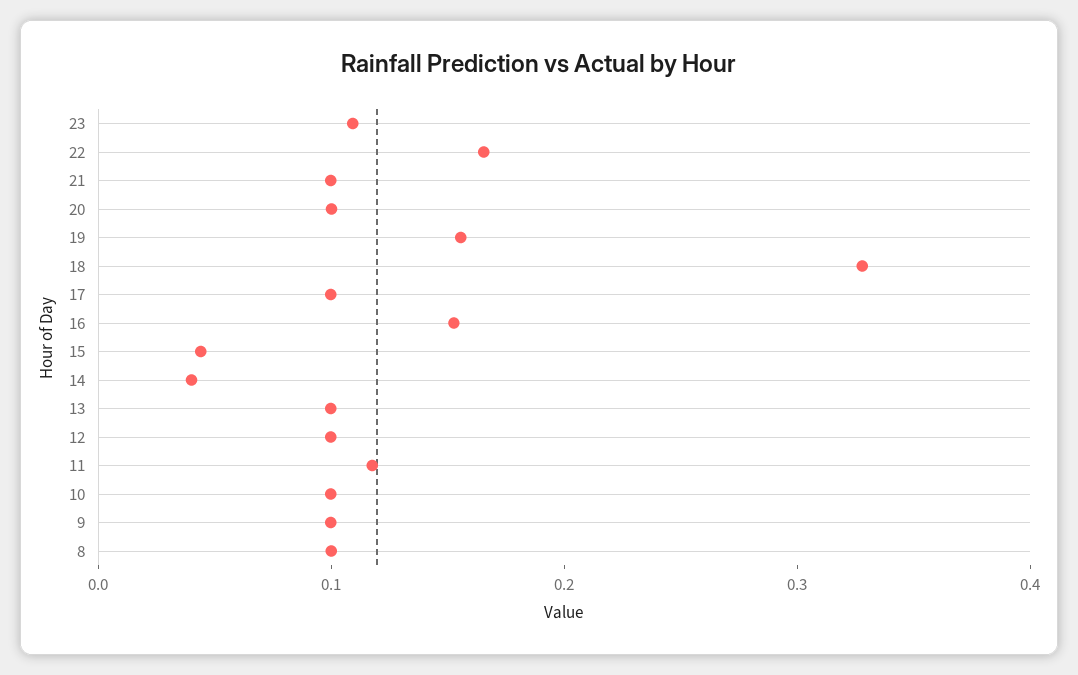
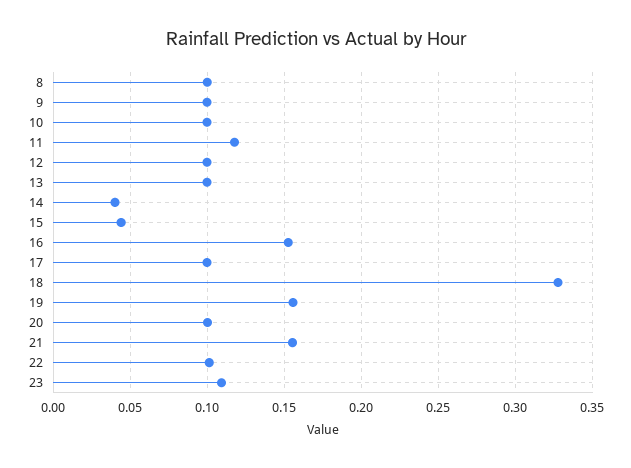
22: 0.16 -> 0.1
21: 0.1 -> 0.155

